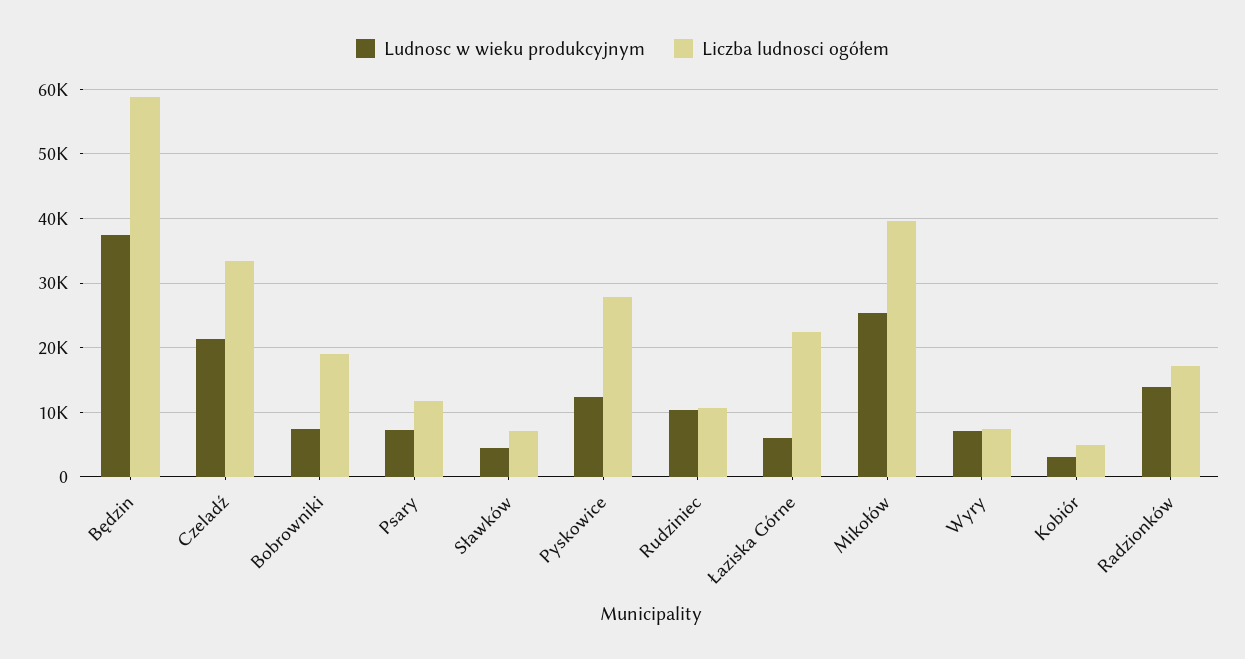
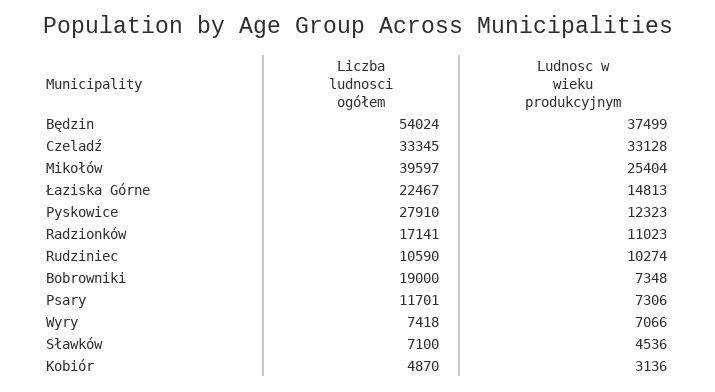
Liczba ludnosci ogółem, Będzin: 59000 -> 54024
Ludnosc w wieku produkcyjnym, Czeladź: 21000 -> 33128
Ludnosc w wieku produkcyjnym, Łaziska Górne: 6000 -> 14813
Ludnosc w wieku produkcyjnym, Radzionków: 14000 -> 11023

